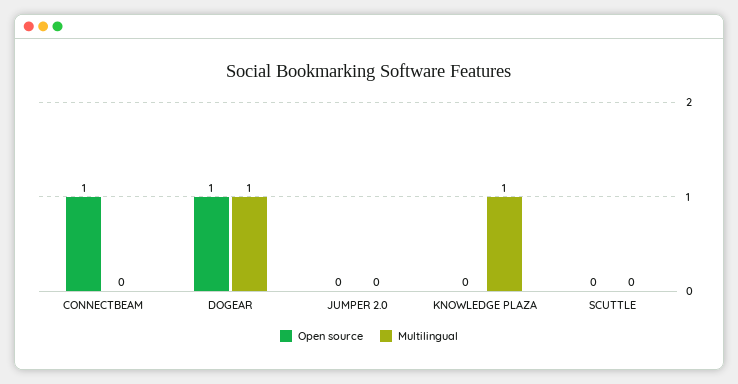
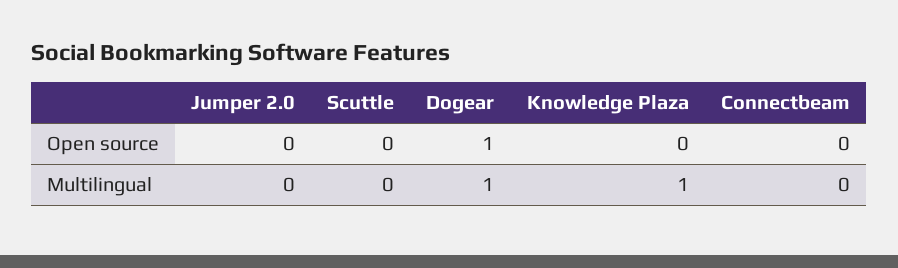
Open source, CONNECTBEAM: 1 -> 0

